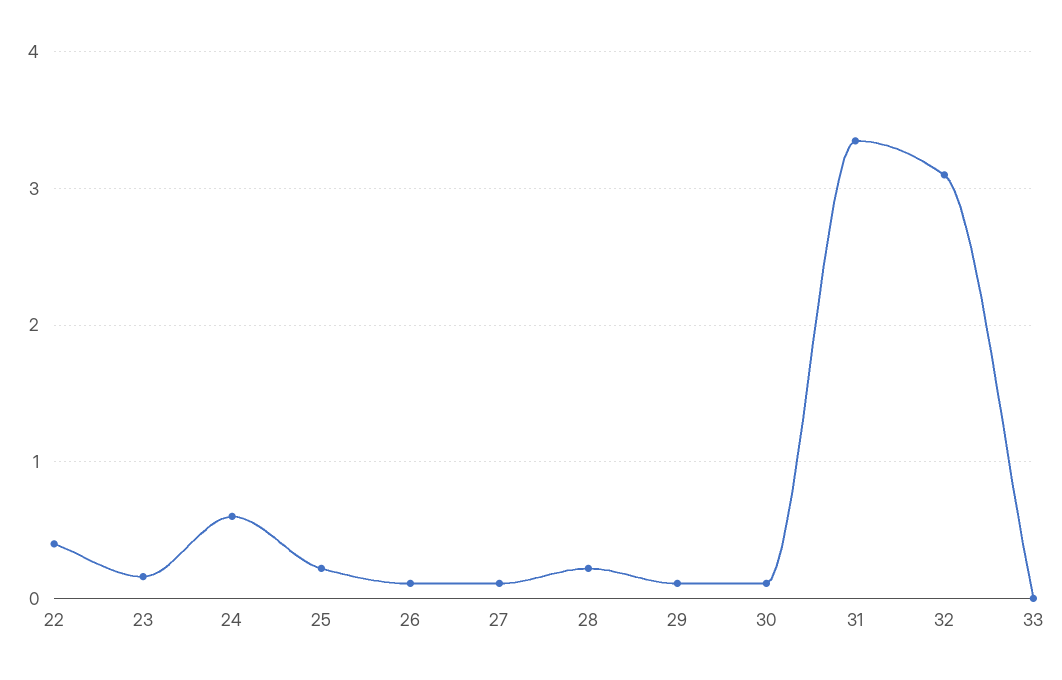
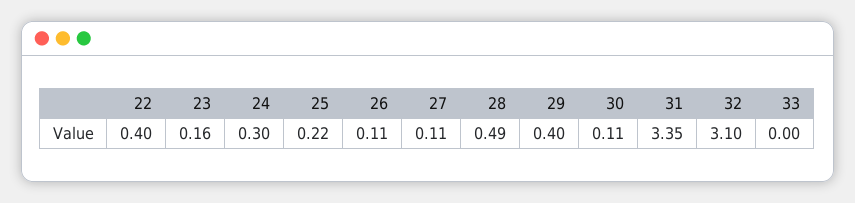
24: 0.6 -> 0.3
28: 0.2 -> 0.49
29: 0.1 -> 0.4

